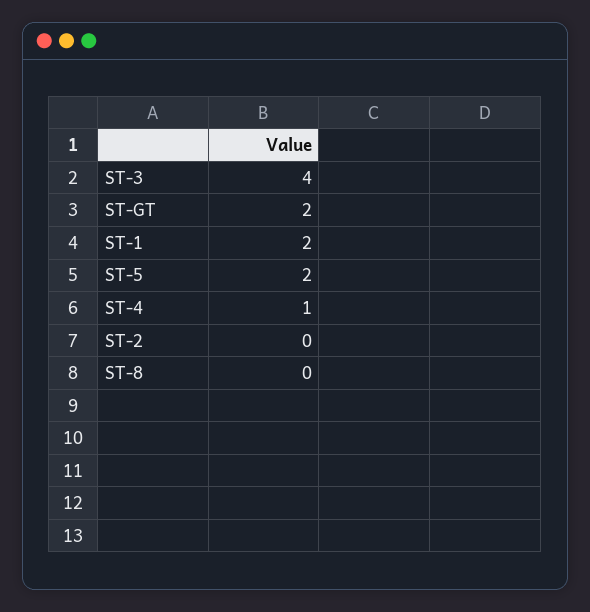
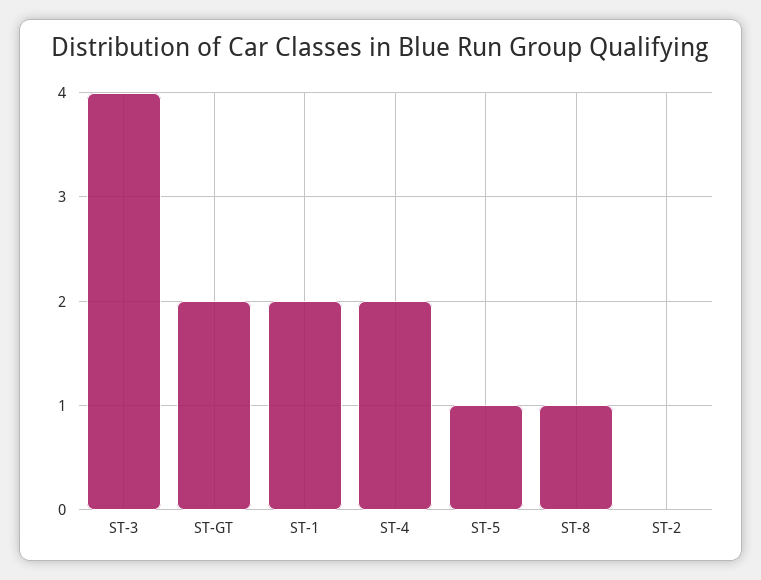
ST-5: 2 -> 1
ST-4: 1 -> 2
ST-8: 0 -> 1

